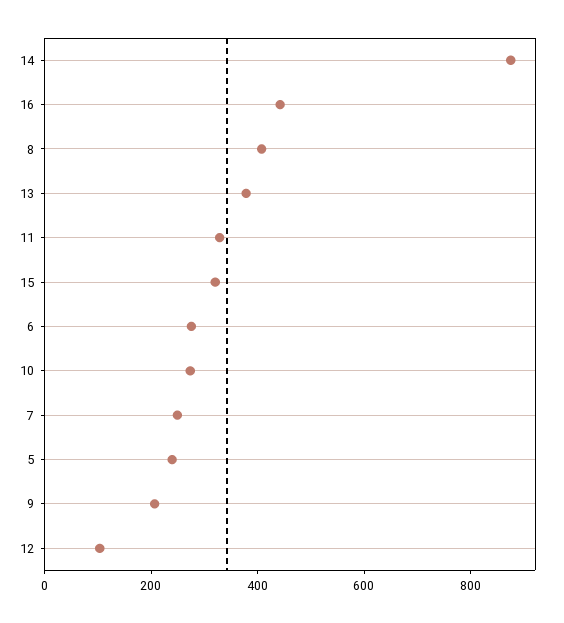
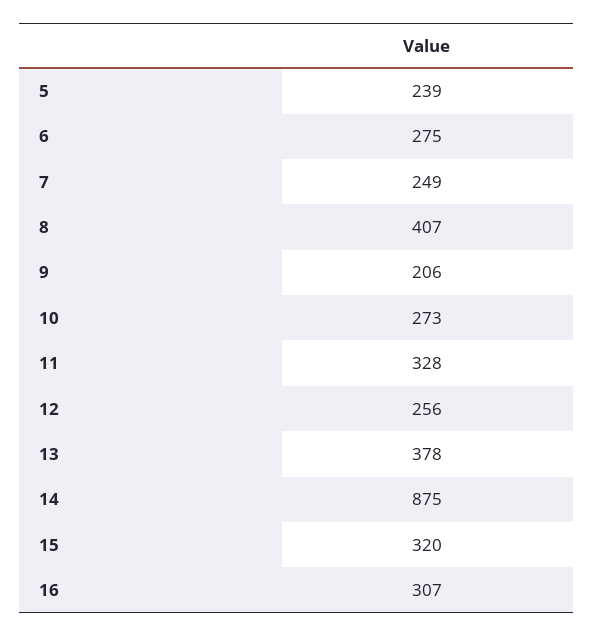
16: 450 -> 307
12: 100 -> 256

